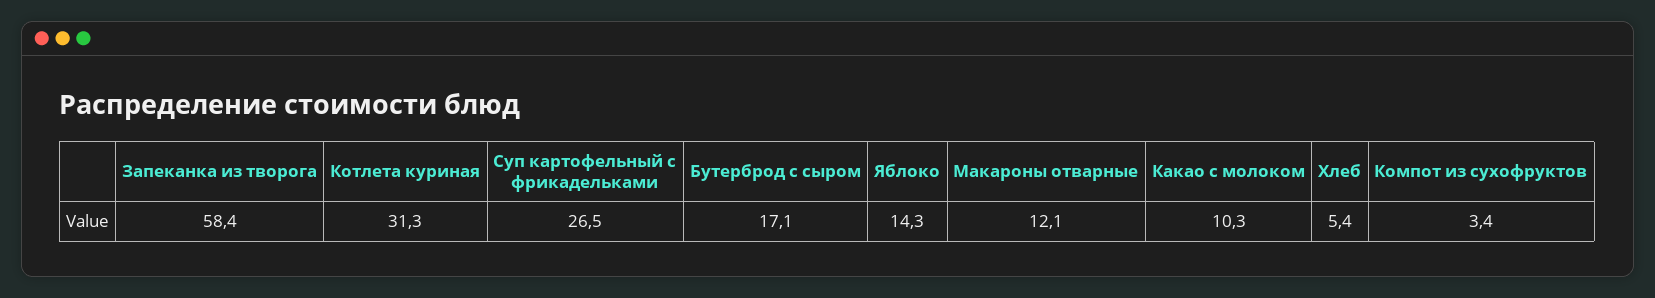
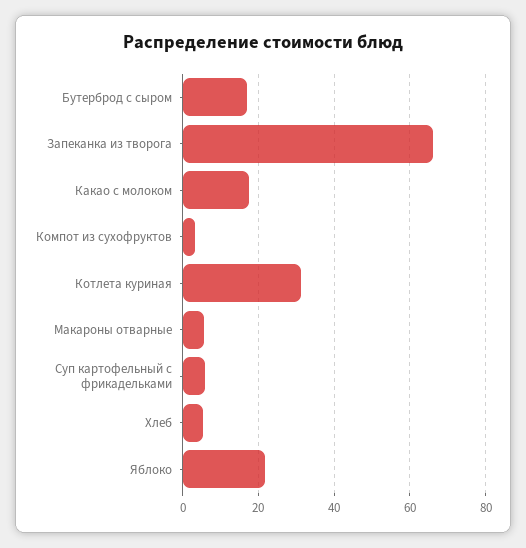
Запеканка из творога: 58.4 -> 66
Суп картофельный с фрикадельками: 26.5 -> 6
Яблоко: 14.3 -> 22
Макароны отварные: 12.1 -> 6
Какао с молоком: 10.3 -> 18

